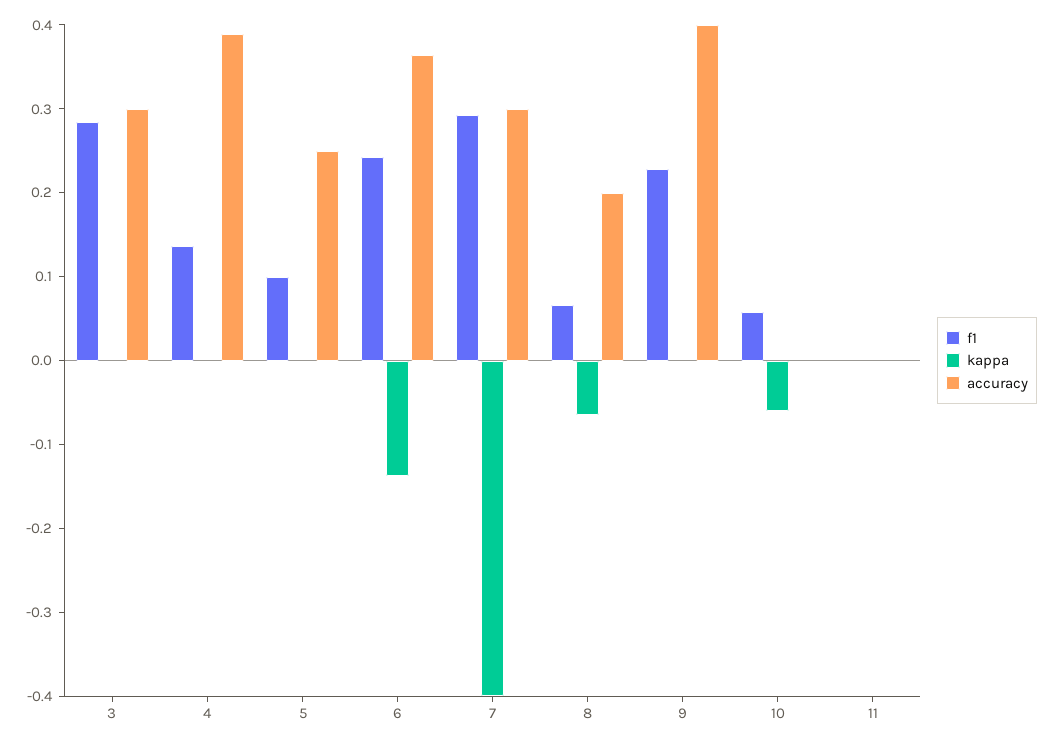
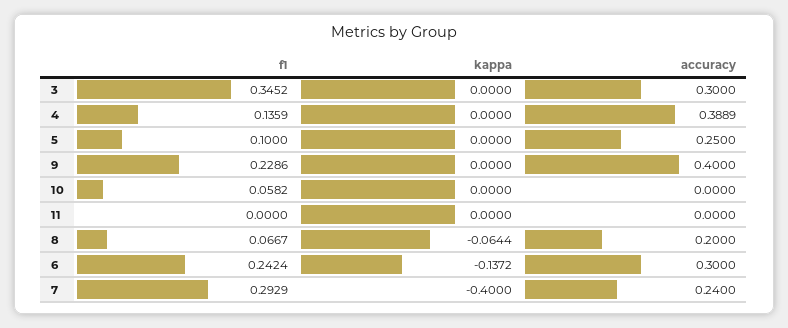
f1, 3: 0.28 -> 0.3452
accuracy, 6: 0.36 -> 0.3
accuracy, 7: 0.3 -> 0.24
kappa, 10: -0.06 -> 0

